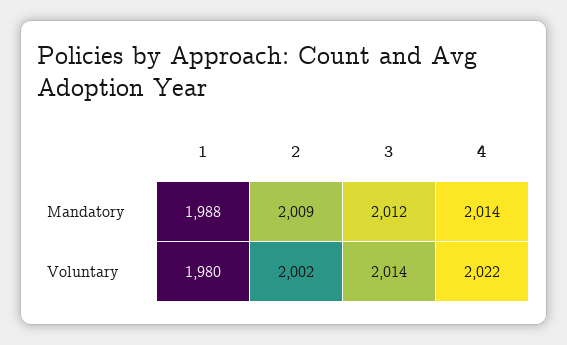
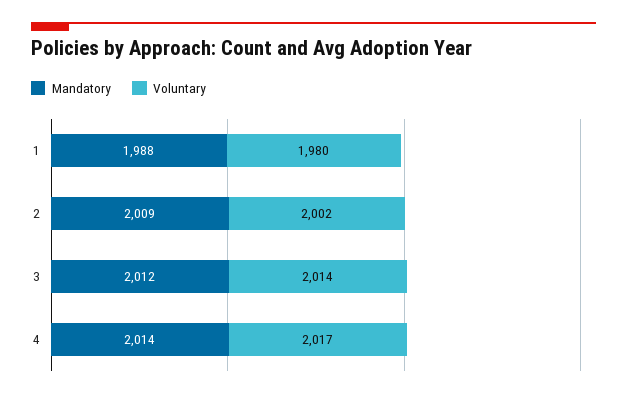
Voluntary, 4: 2022 -> 2017

